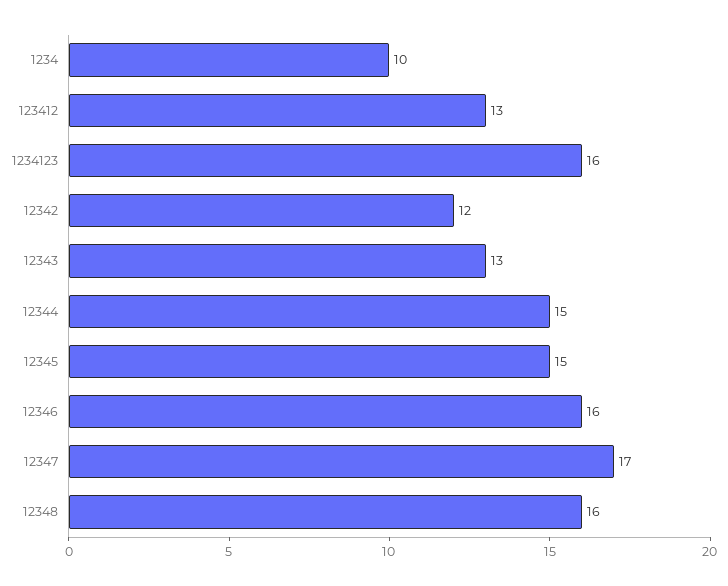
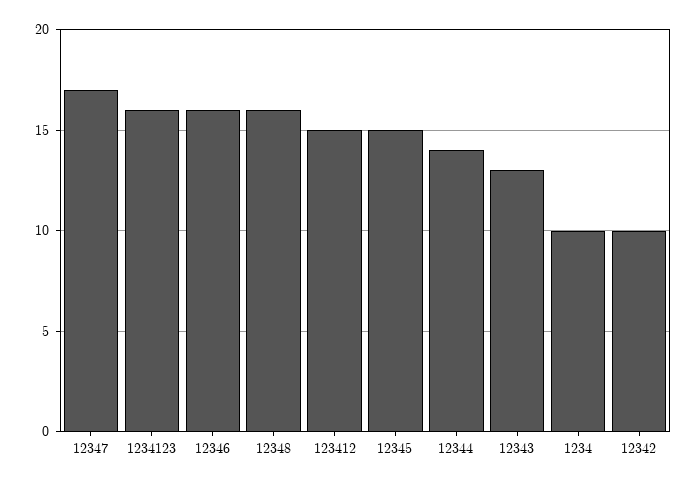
123412: 13 -> 15
12342: 12 -> 10
12344: 15 -> 14

